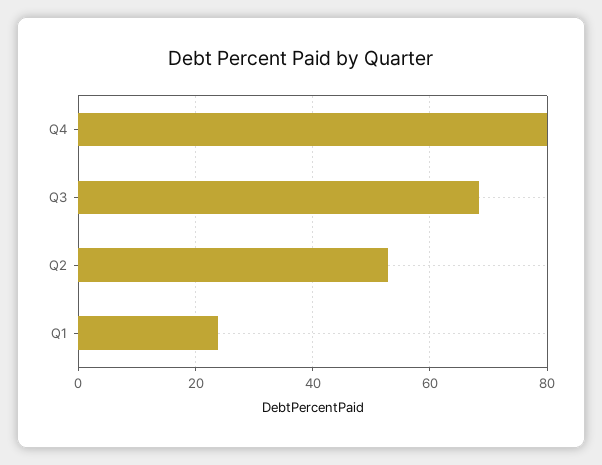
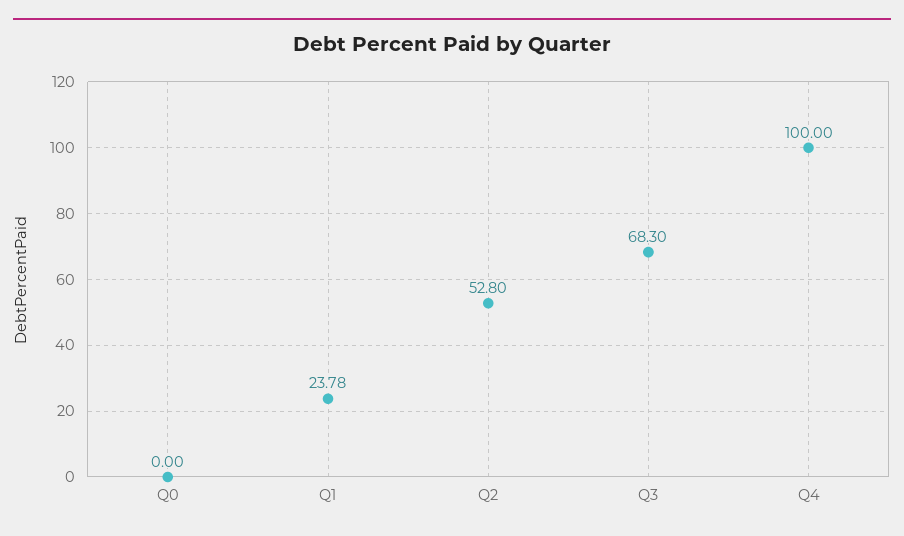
Q4: 80 -> 100
Q0: none -> 0

